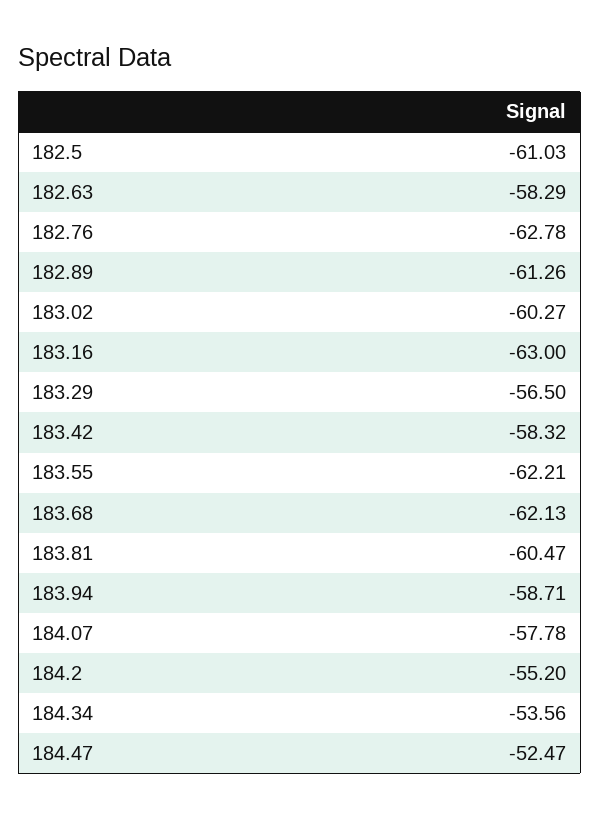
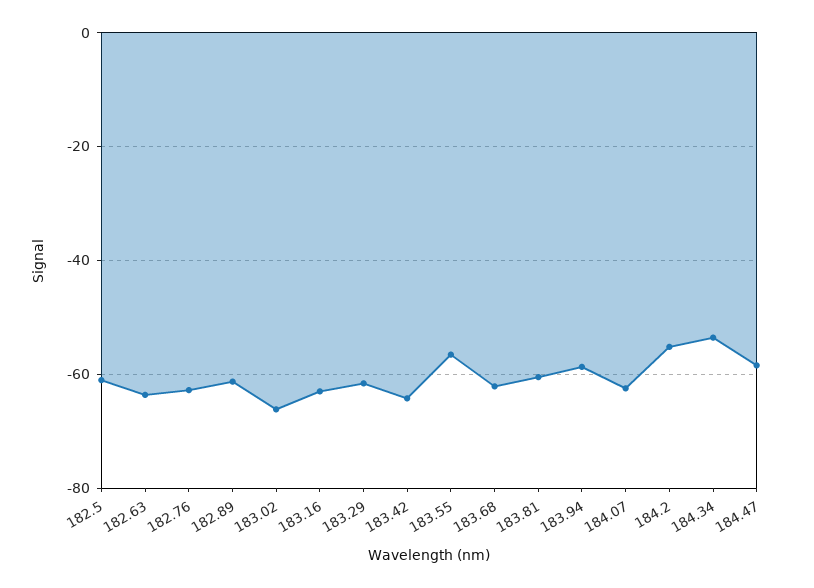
182.63: -58.29 -> -64
183.02: -60.27 -> -66
183.29: -56.5 -> -62
183.42: -58.32 -> -64
183.55: -62.21 -> -56
184.07: -57.78 -> -62
184.47: -52.47 -> -58

